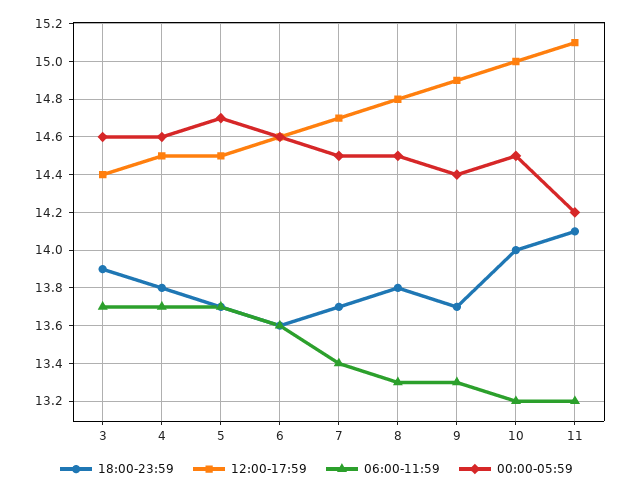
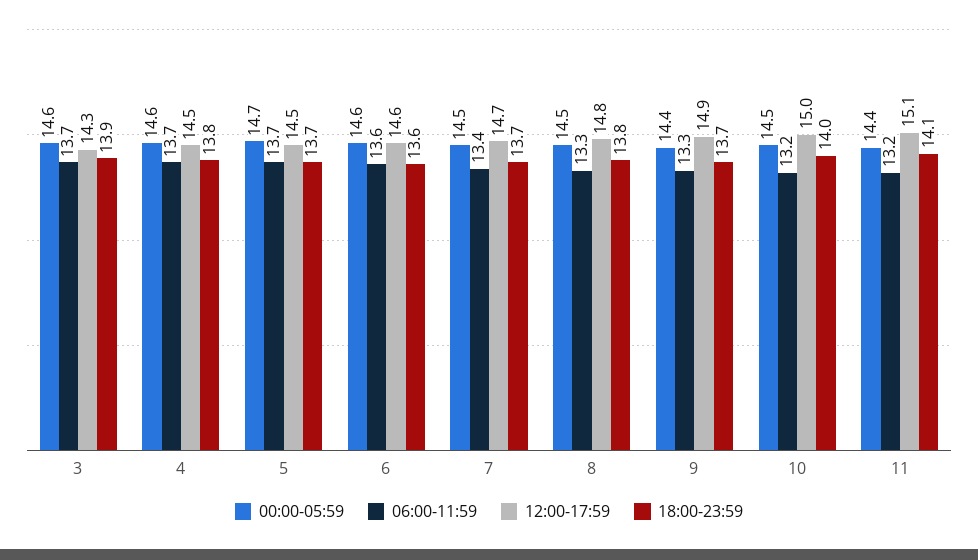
12:00-17:59, 3: 14.4 -> 14.3
00:00-05:59, 11: 14.2 -> 14.4

